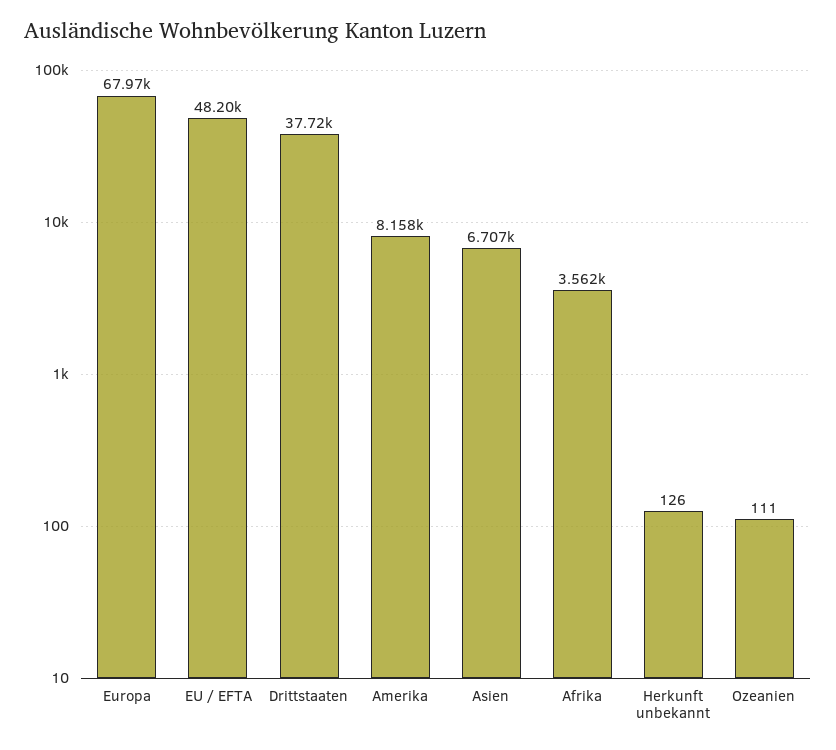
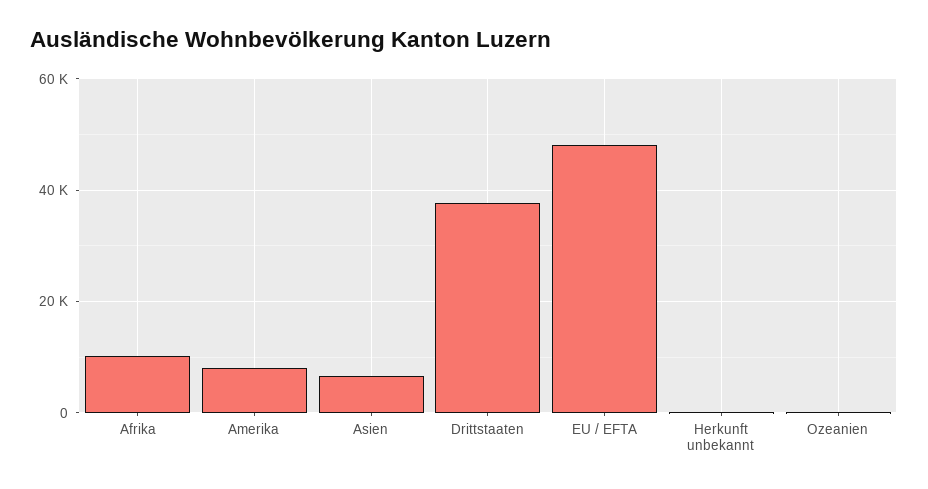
Europa: 67970 -> none
Afrika: 3562 -> 10000

